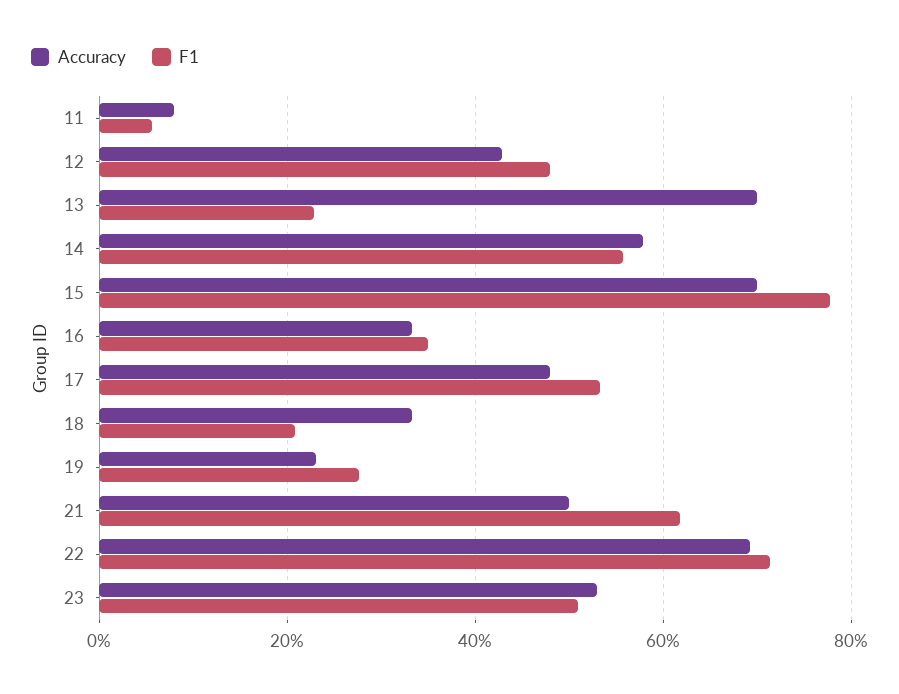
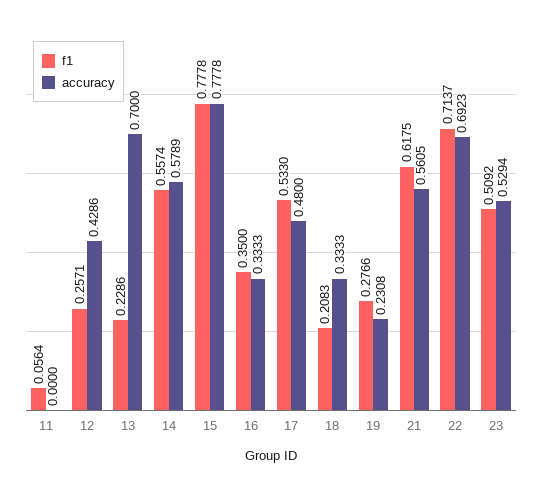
Accuracy, 11: 0.08 -> 0
F1, 12: 0.48 -> 0.2571
Accuracy, 15: 0.7 -> 0.7778
Accuracy, 21: 0.5 -> 0.5605

